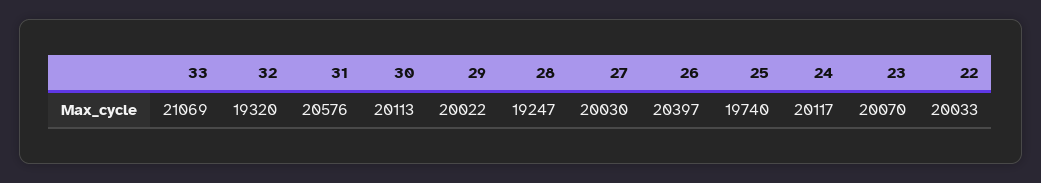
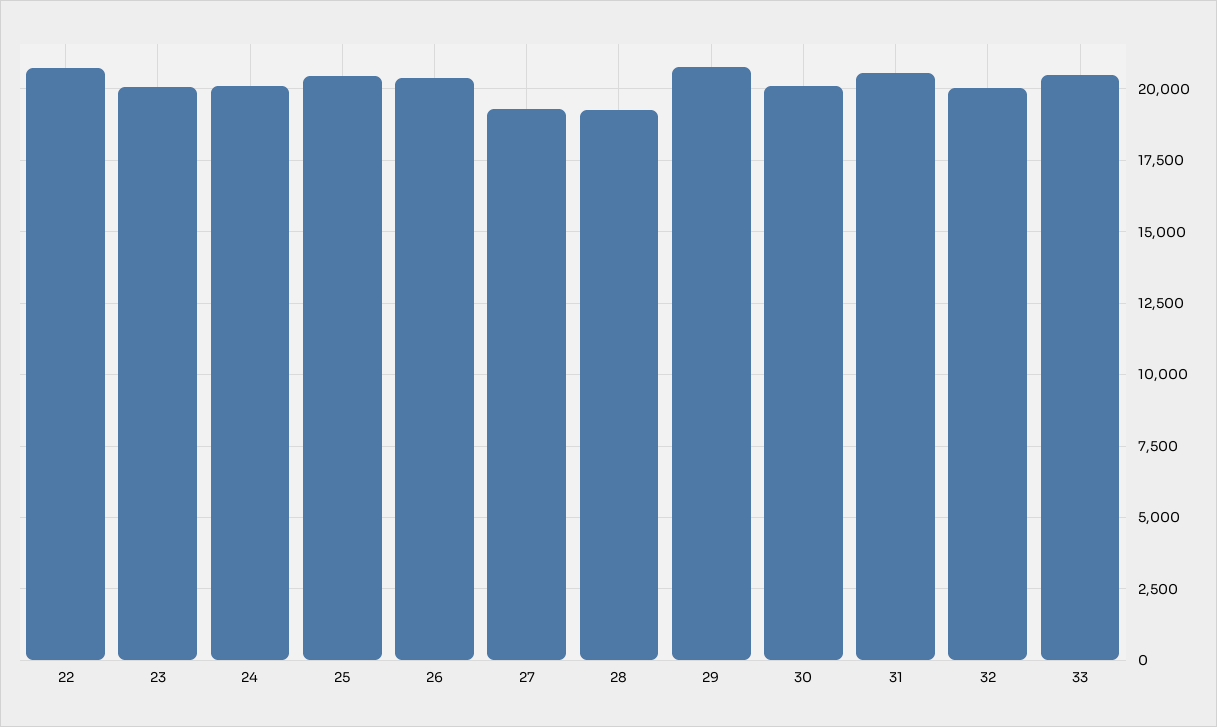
33: 21069 -> 20500
32: 19320 -> 20000
29: 20022 -> 20750
27: 20030 -> 19250
25: 19740 -> 20500
22: 20033 -> 20750

